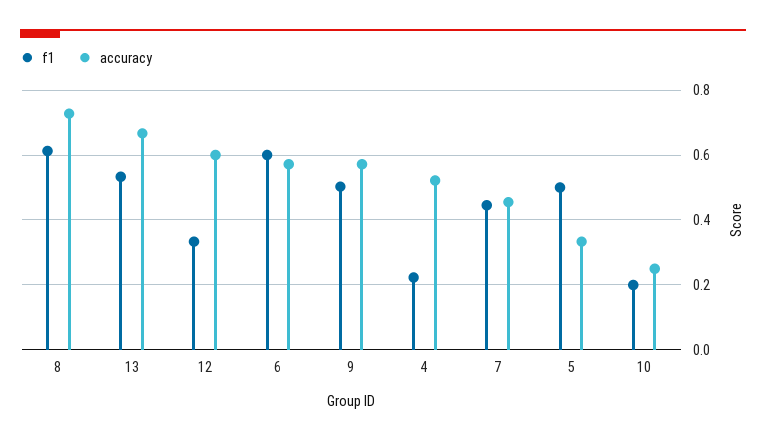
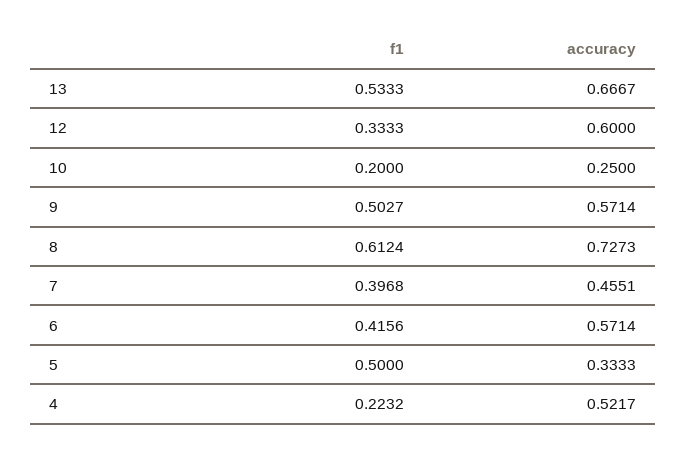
f1, 6: 0.6 -> 0.4156
f1, 7: 0.44 -> 0.3968

